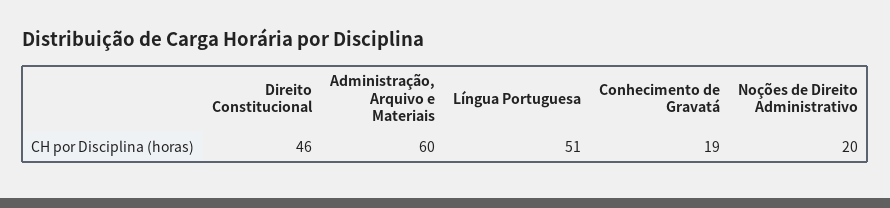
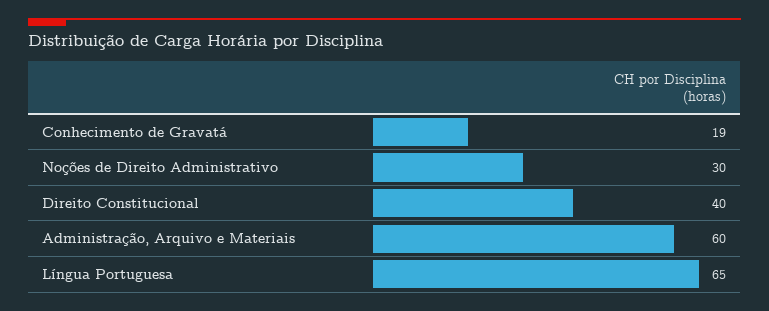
Direito Constitucional: 46 -> 40
Língua Portuguesa: 51 -> 65
Noções de Direito Administrativo: 20 -> 30

